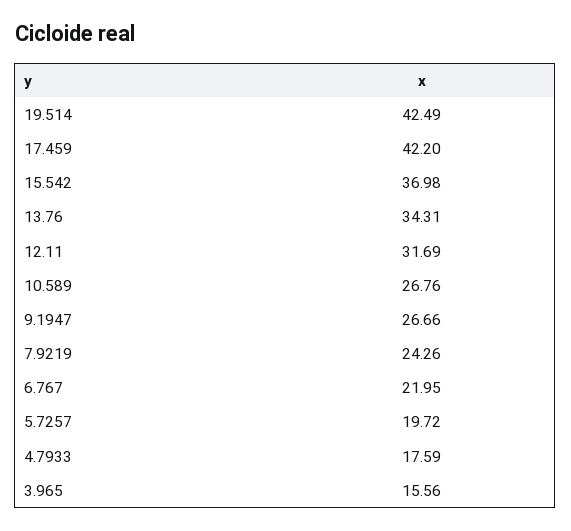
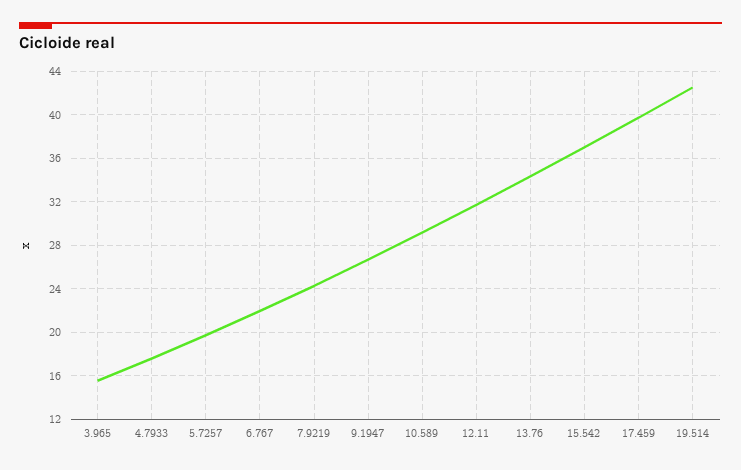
17.459: 42.2 -> 40
10.589: 26.76 -> 29

